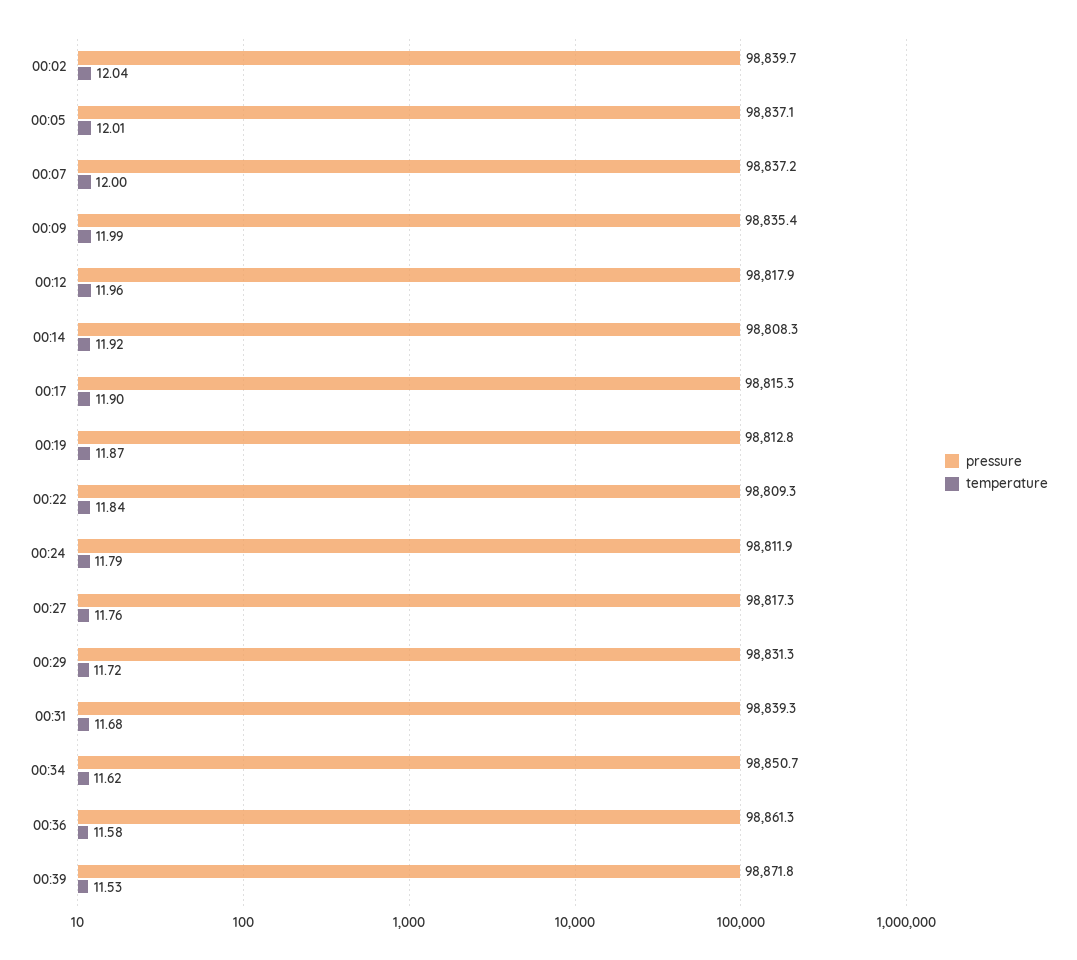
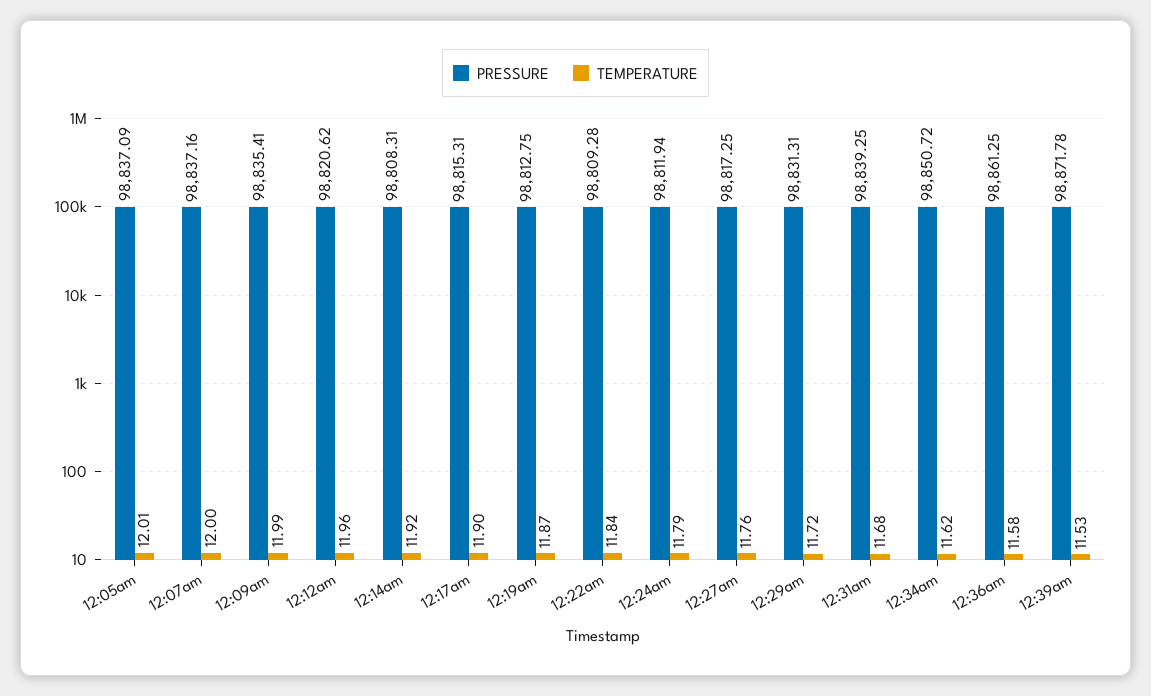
pressure, 00:02: 98839.7 -> none
temperature, 00:02: 12.04 -> none
pressure, 00:12: 98817.9 -> 98820.62

